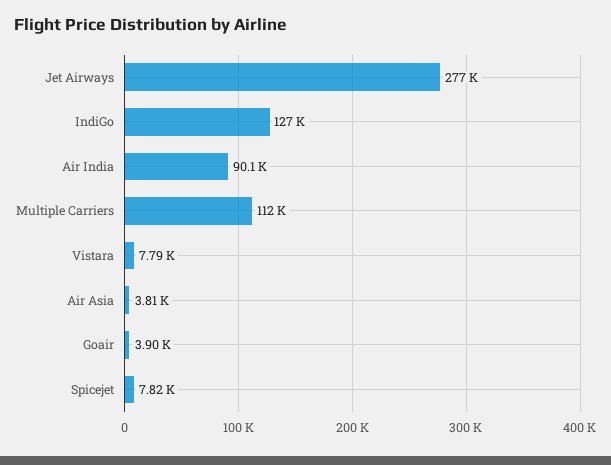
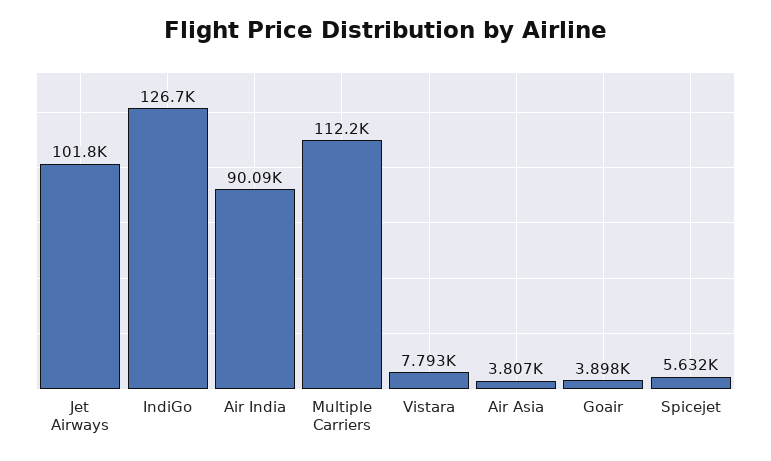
Jet Airways: 277000 -> 101800
Spicejet: 7820 -> 5632

